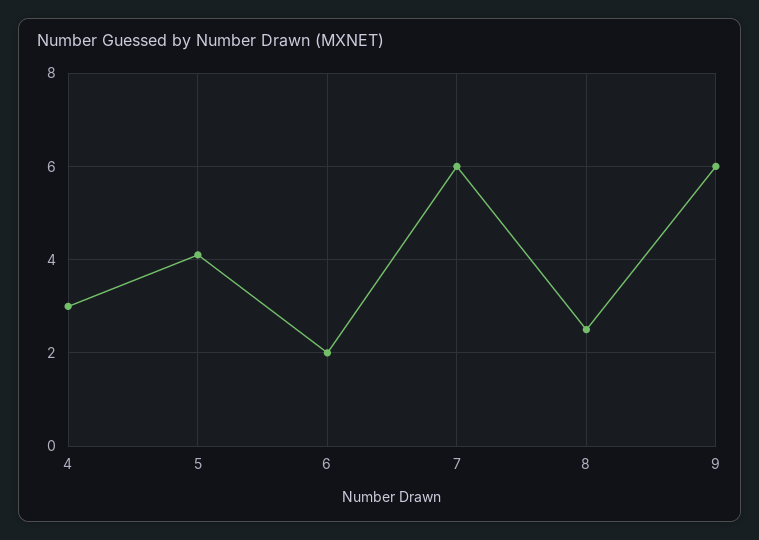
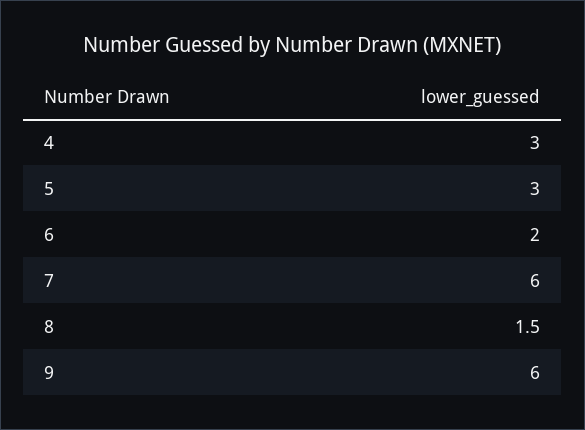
5: 4 -> 3
8: 2.5 -> 1.5

